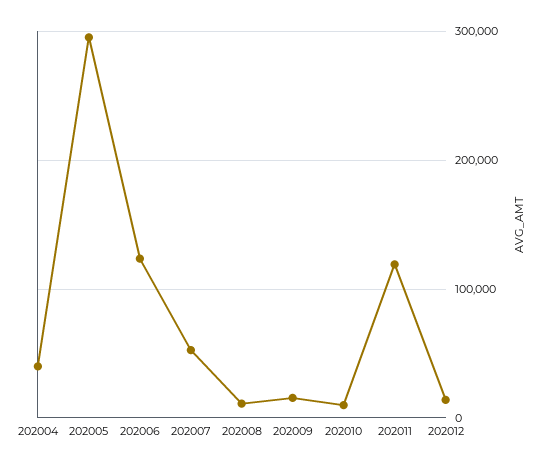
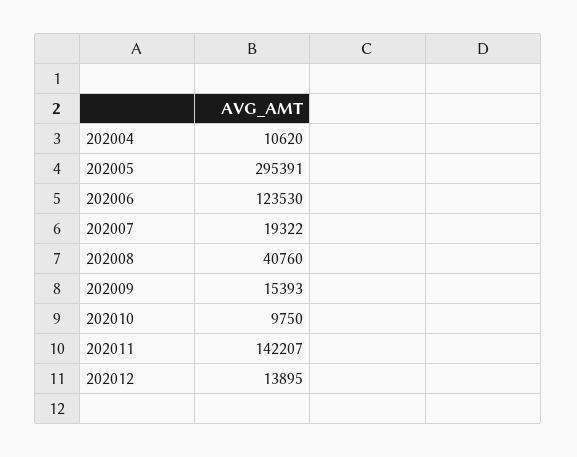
202004: 40000 -> 10620
202007: 50000 -> 19322
202008: 10000 -> 40760
202011: 120000 -> 142207

